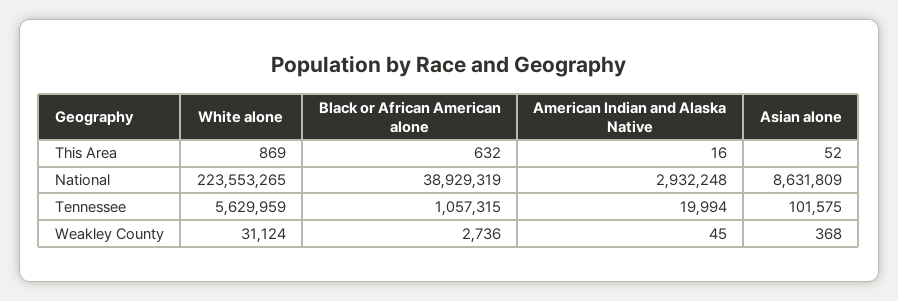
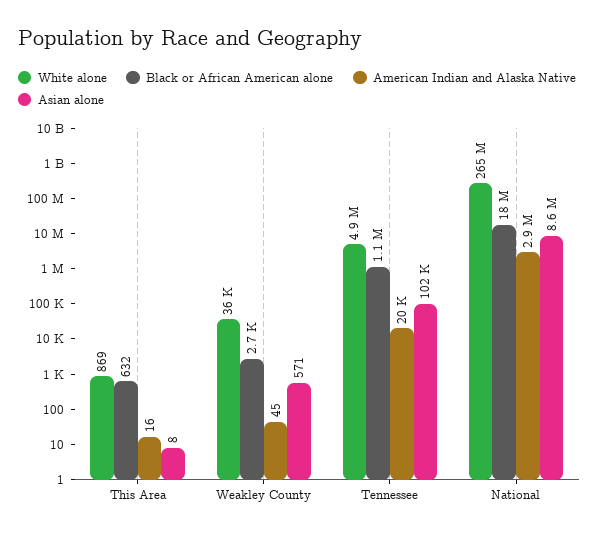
Asian alone, This Area: 52 -> 8
White alone, National: 223553265 -> 265000000
Black or African American alone, National: 38929319 -> 18000000
White alone, Tennessee: 5629959 -> 4900000
White alone, Weakley County: 31124 -> 36000
Asian alone, Weakley County: 368 -> 571

